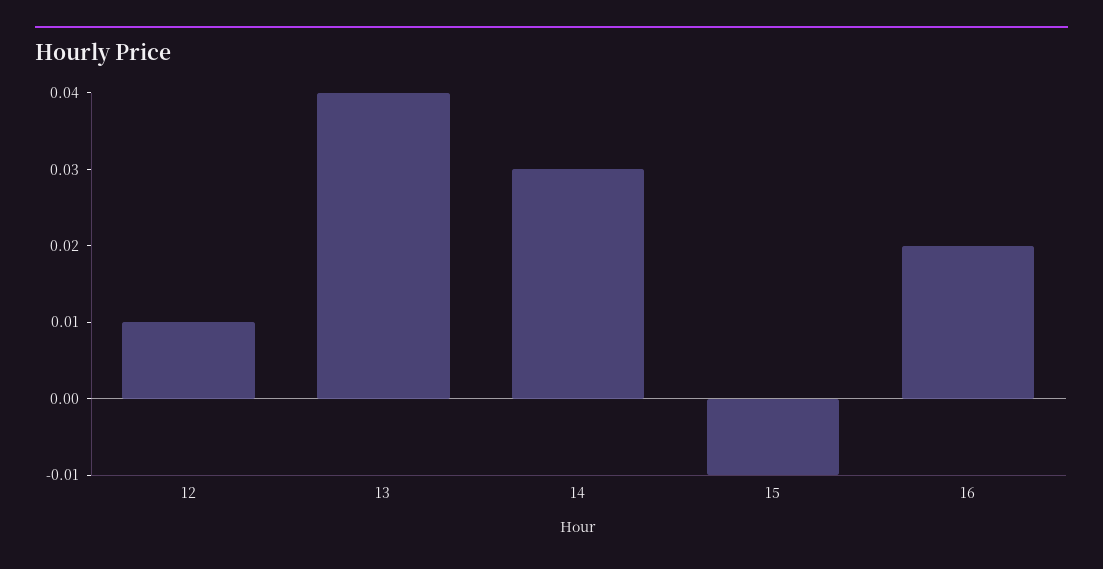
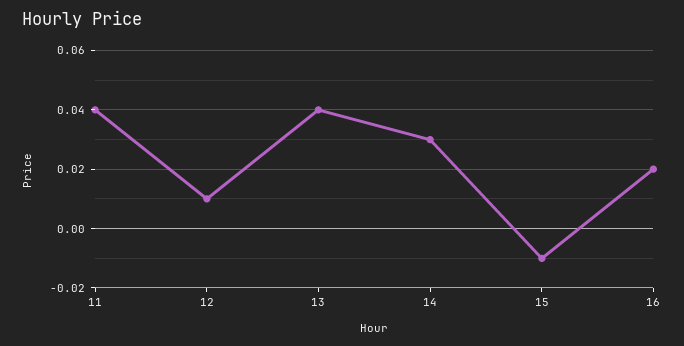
11: none -> 0.04

